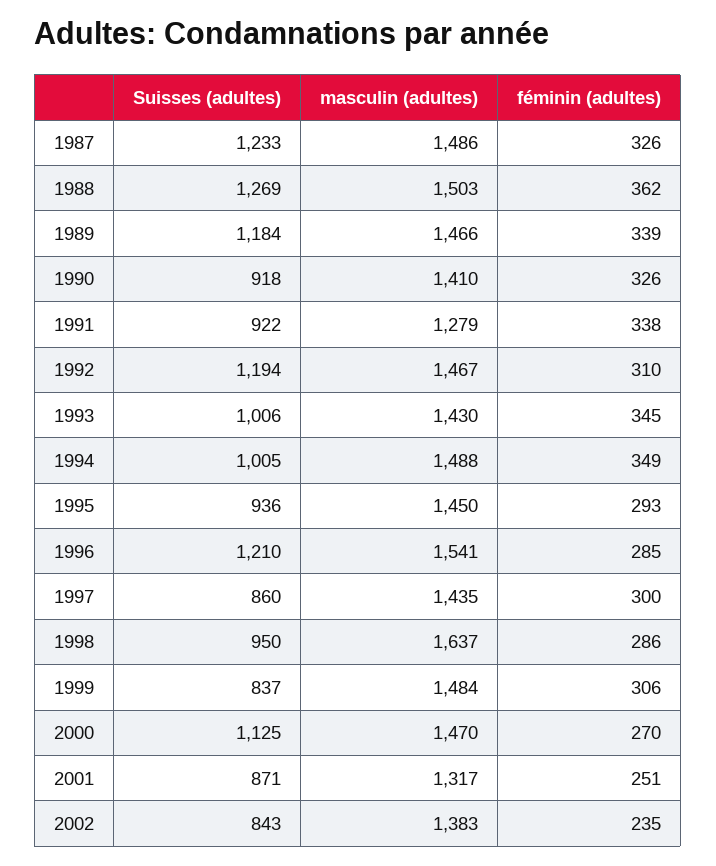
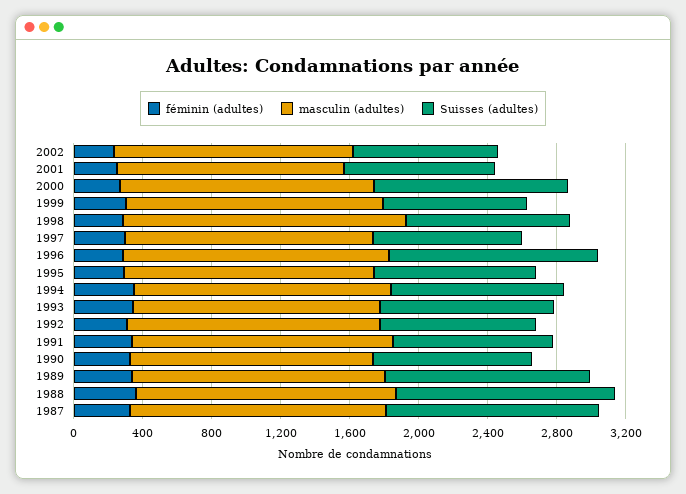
masculin (adultes), 1991: 1279 -> 1500
Suisses (adultes), 1992: 1194 -> 900

